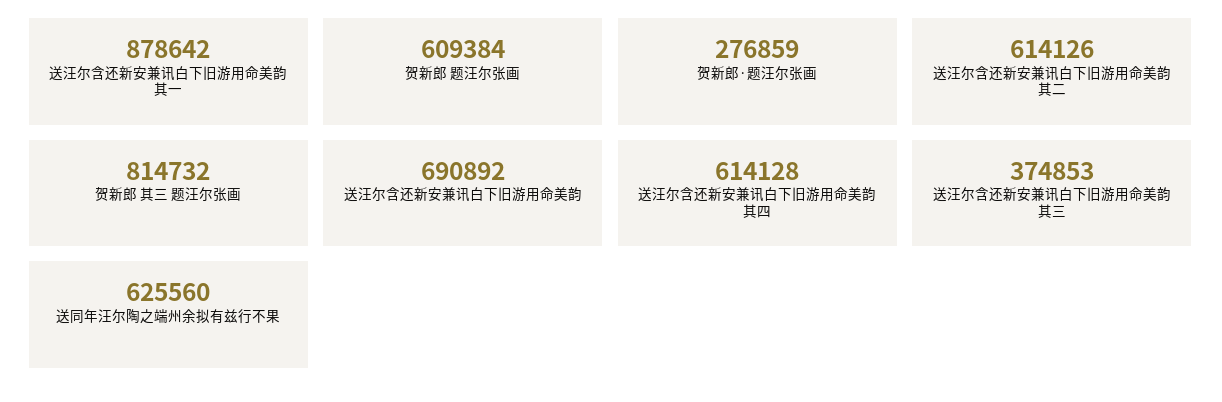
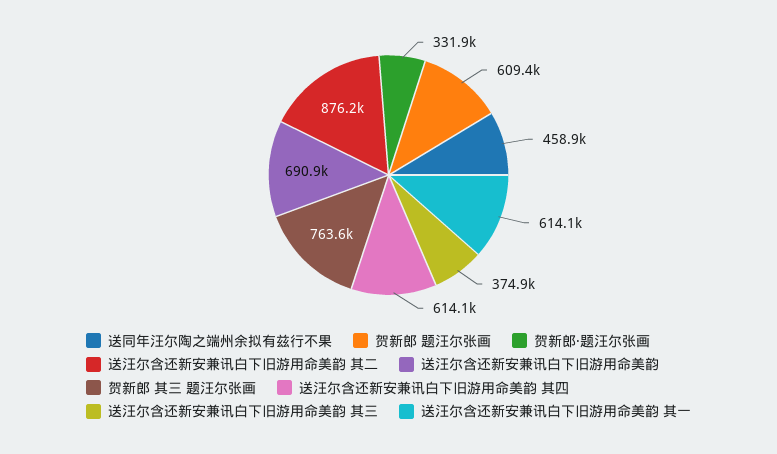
送汪尔含还新安兼讯白下旧游用命美韵 其一: 878642 -> 614100
贺新郎·题汪尔张画: 276859 -> 331900
送汪尔含还新安兼讯白下旧游用命美韵 其二: 614126 -> 876200
贺新郎 其三 题汪尔张画: 814732 -> 763600
送同年汪尔陶之端州余拟有兹行不果: 625560 -> 458900

